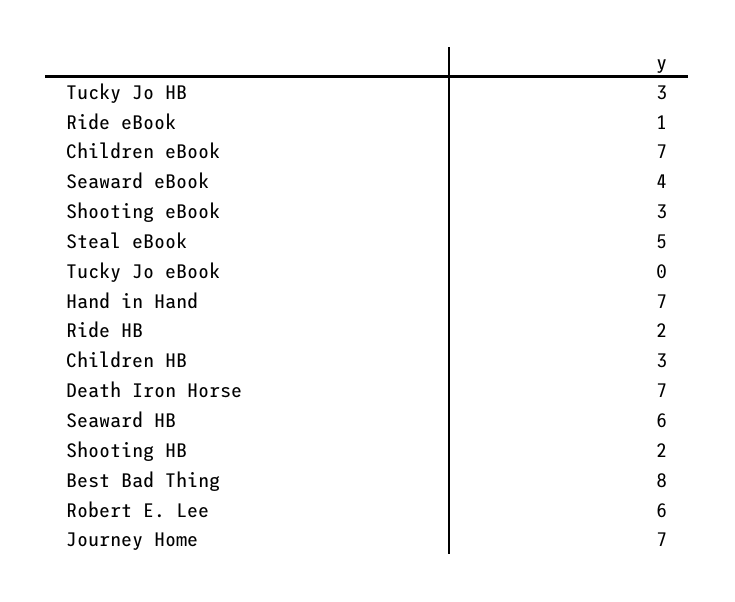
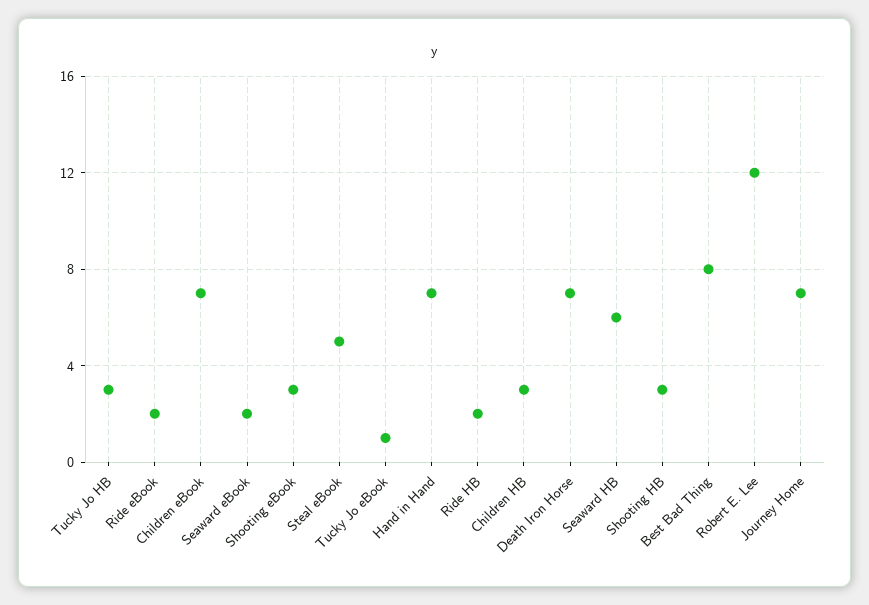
Ride eBook: 1 -> 2
Seaward eBook: 4 -> 2
Tucky Jo eBook: 0 -> 1
Shooting HB: 2 -> 3
Robert E. Lee: 6 -> 12

